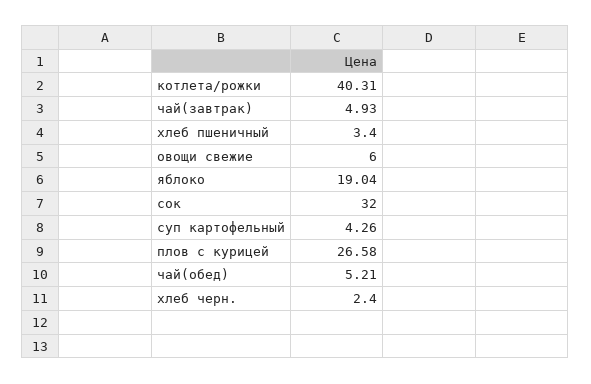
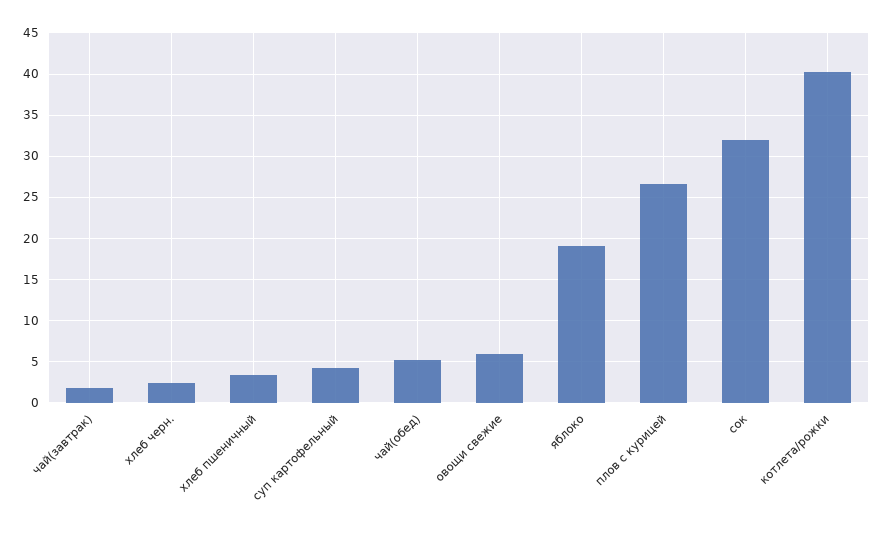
чай(завтрак): 4.93 -> 2

